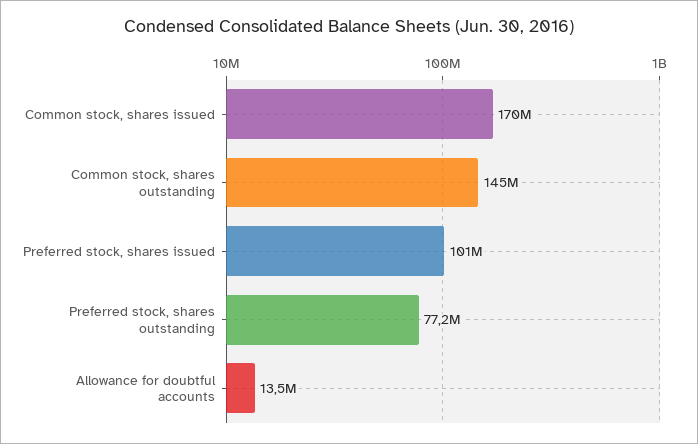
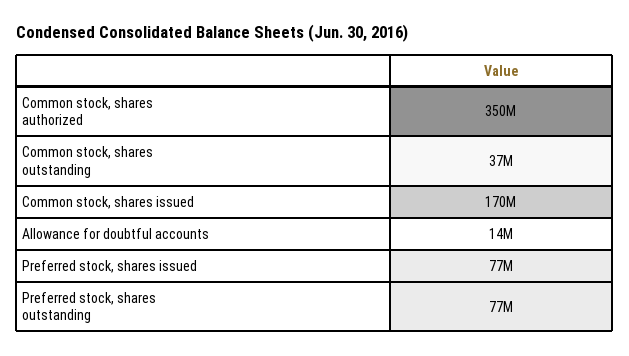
Common stock, shares outstanding: 145000000 -> 37000000
Preferred stock, shares issued: 101000000 -> 77000000
Common stock, shares authorized: none -> 350000000

